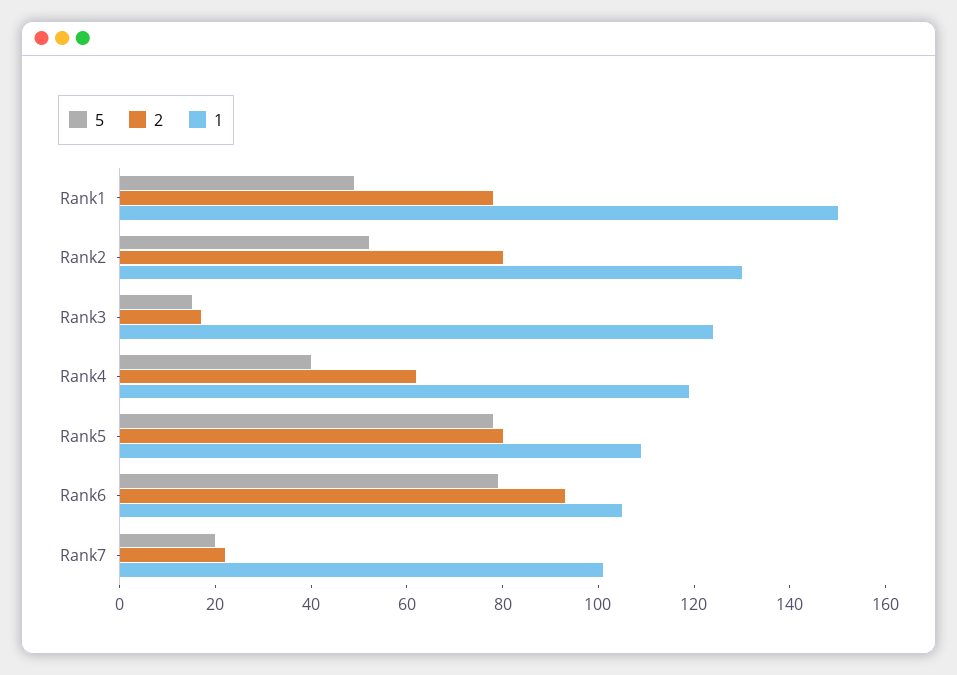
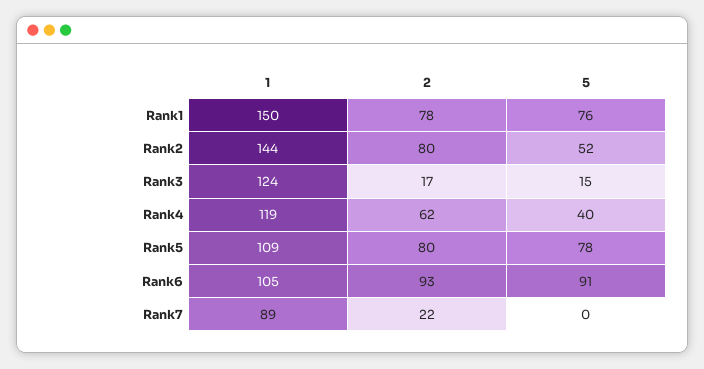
5, Rank1: 50 -> 76
1, Rank2: 130 -> 144
5, Rank6: 80 -> 91
5, Rank7: 20 -> 0
1, Rank7: 100 -> 89

